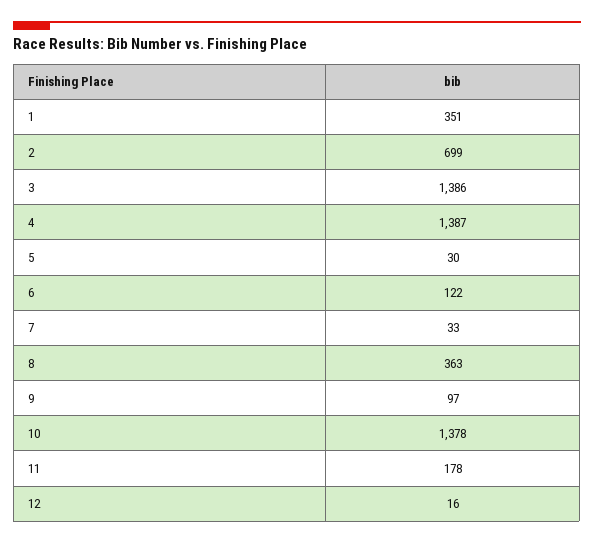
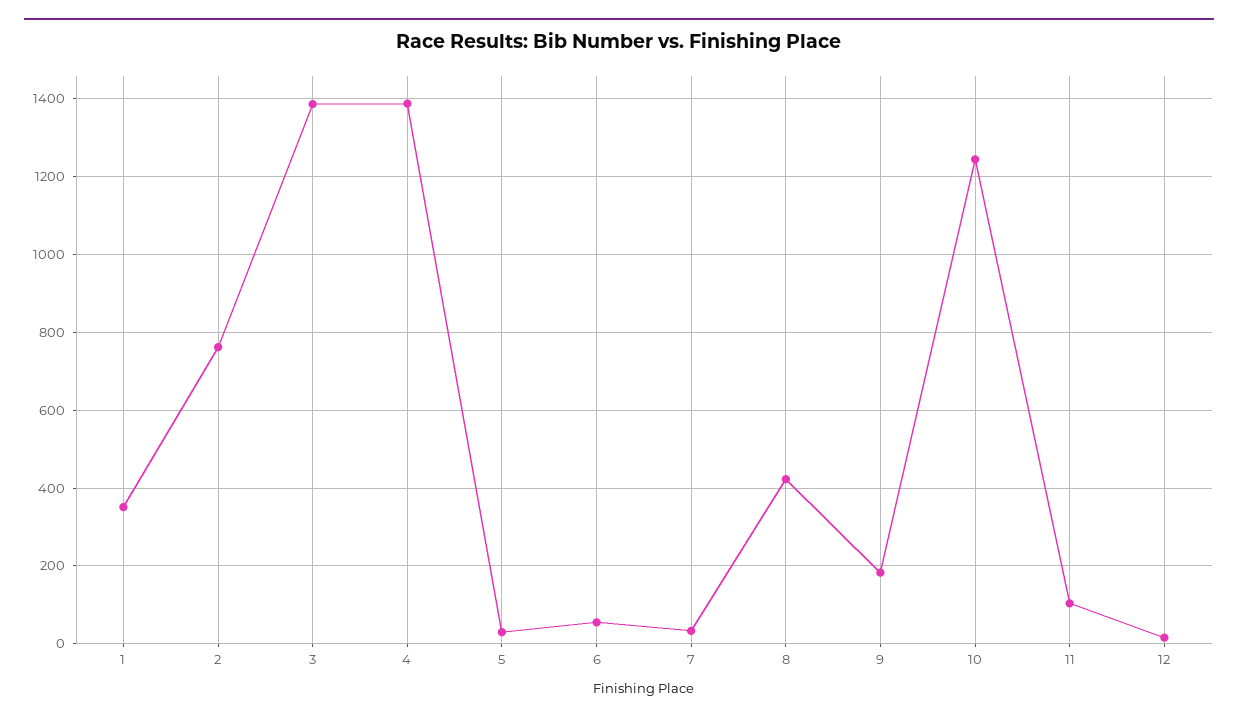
2: 699 -> 760
6: 122 -> 60
8: 363 -> 420
9: 97 -> 180
10: 1378 -> 1240
11: 178 -> 100

